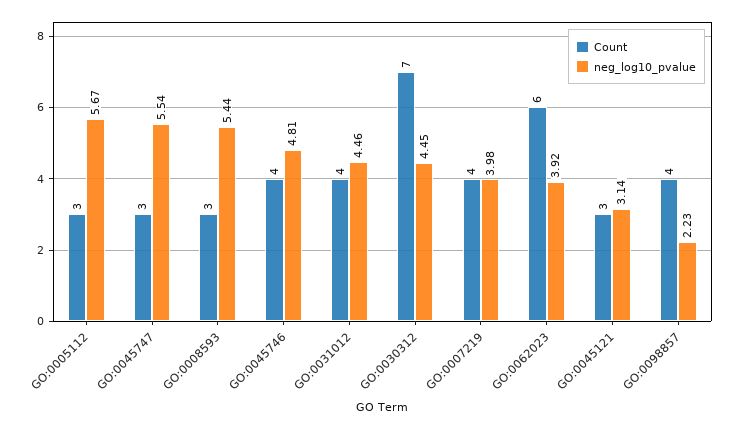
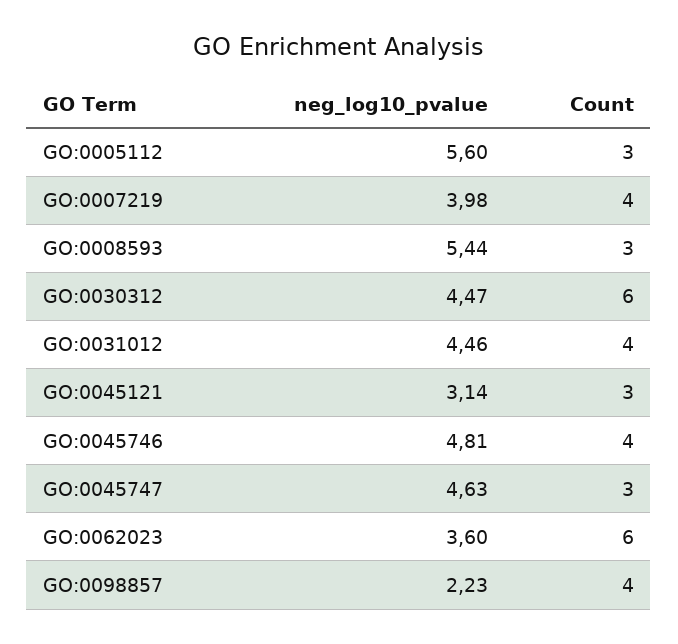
neg_log10_pvalue, GO:0005112: 5.67 -> 5.6
neg_log10_pvalue, GO:0045747: 5.54 -> 4.63
Count, GO:0030312: 7 -> 6
neg_log10_pvalue, GO:0030312: 4.45 -> 4.47
neg_log10_pvalue, GO:0062023: 3.92 -> 3.6

